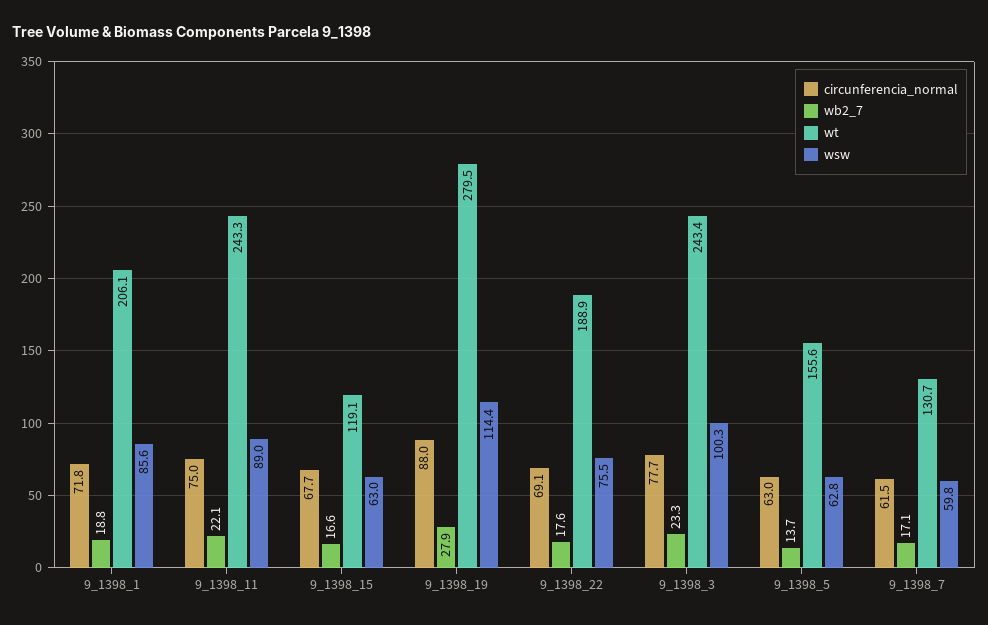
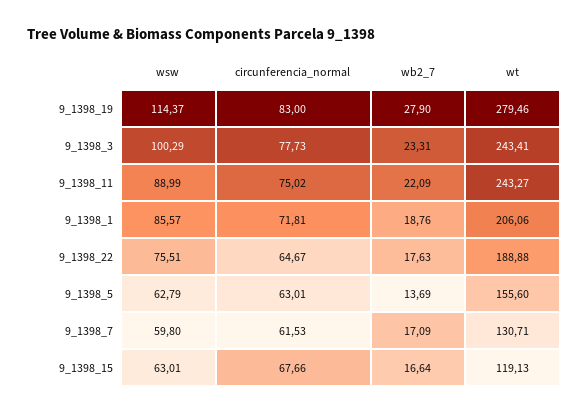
circunferencia_normal, 9_1398_19: 88 -> 83
circunferencia_normal, 9_1398_22: 69.1 -> 64.67

